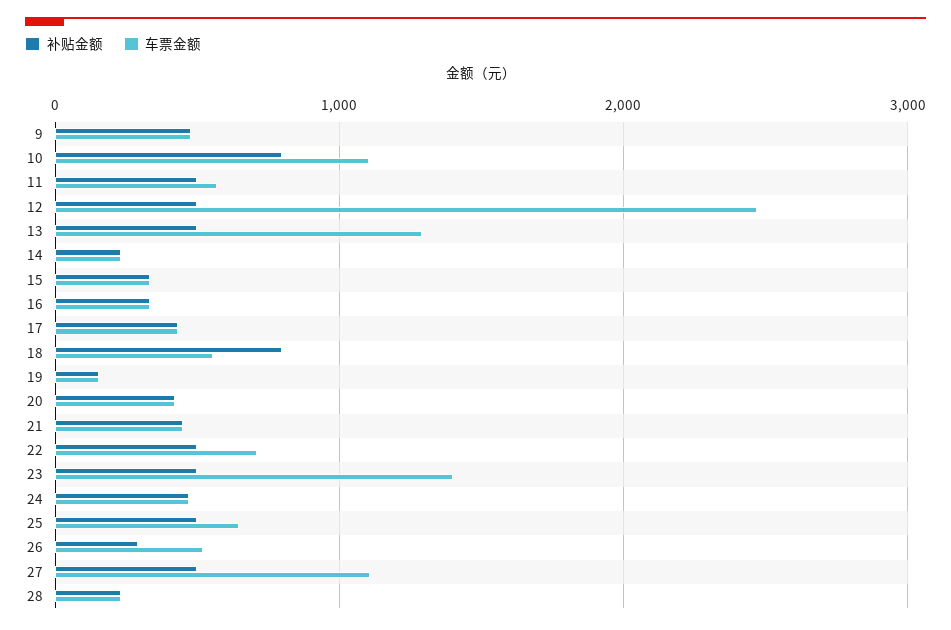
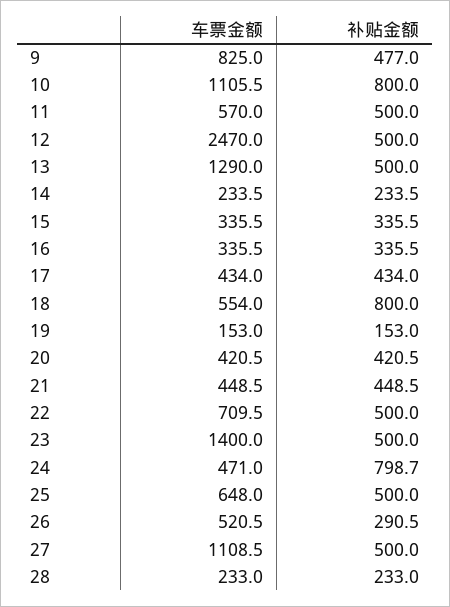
车票金额, 9: 500 -> 825
补贴金额, 24: 500 -> 798.7

